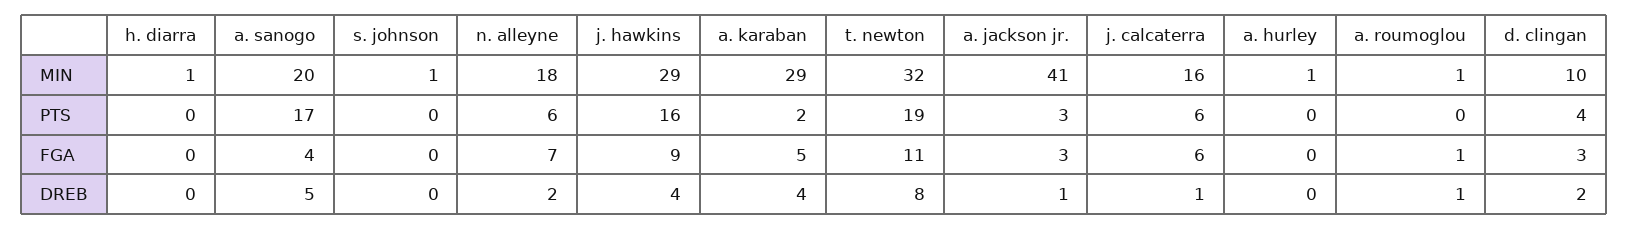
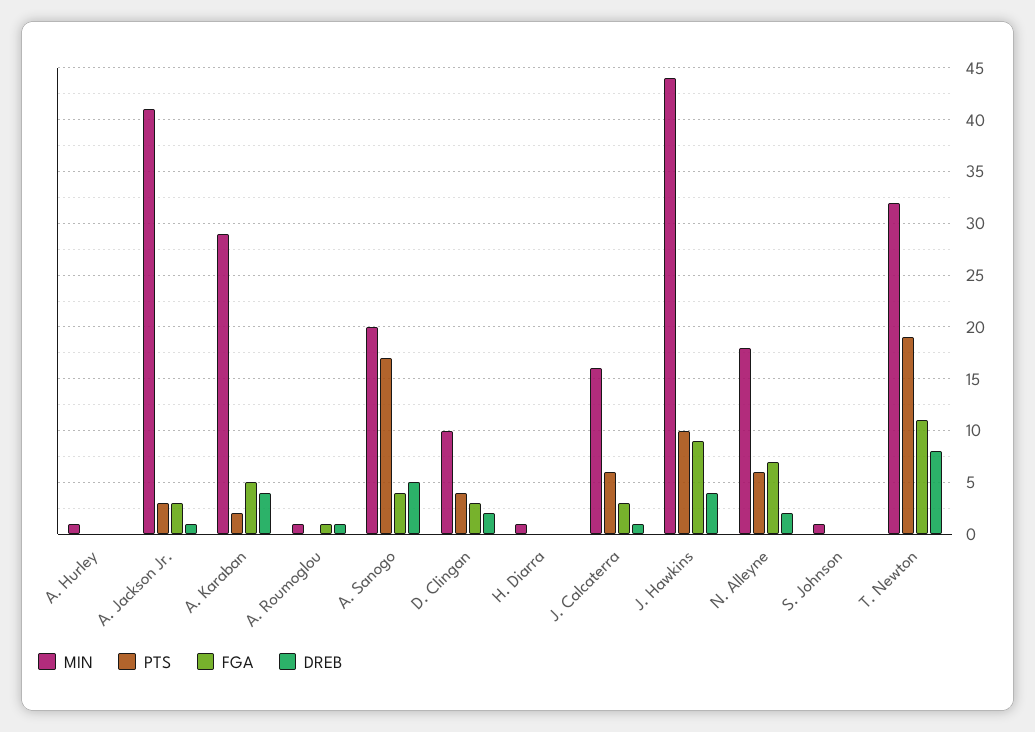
MIN, j. hawkins: 29 -> 44
PTS, j. hawkins: 16 -> 10
FGA, j. calcaterra: 6 -> 3

